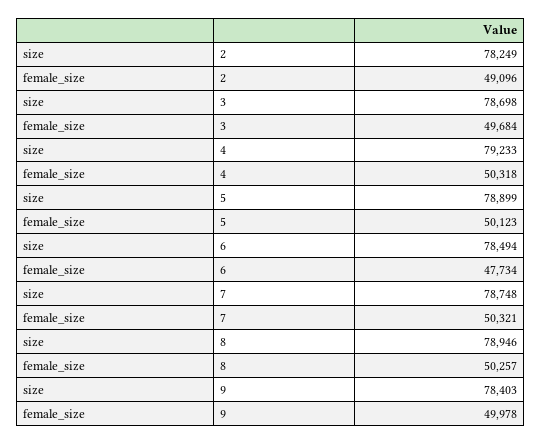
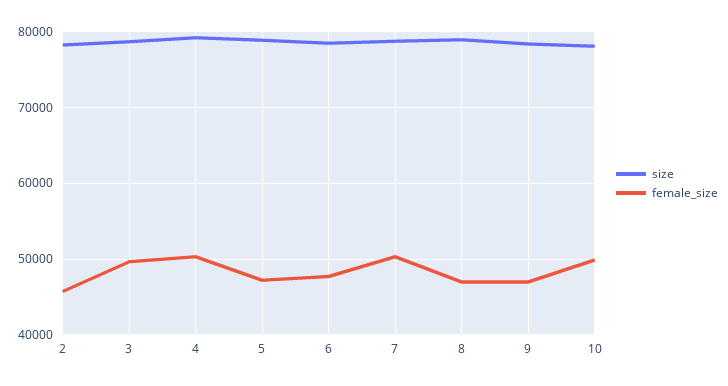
female_size, 2: 49096 -> 46000
female_size, 5: 50123 -> 47000
female_size, 8: 50257 -> 47000
female_size, 9: 49978 -> 47000
size, 10: none -> 78000
female_size, 10: none -> 50000

